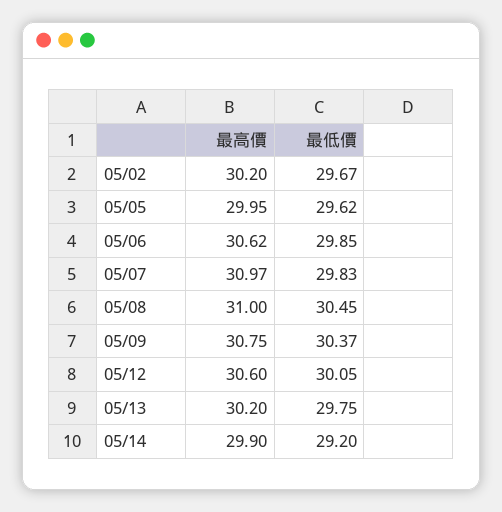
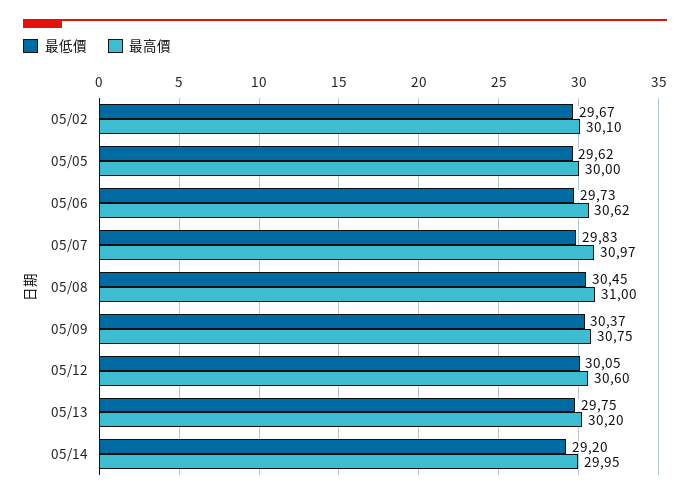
最高價, 05/02: 30.2 -> 30.1
最高價, 05/05: 29.95 -> 30
最低價, 05/06: 29.85 -> 29.73
最高價, 05/14: 29.9 -> 29.95

